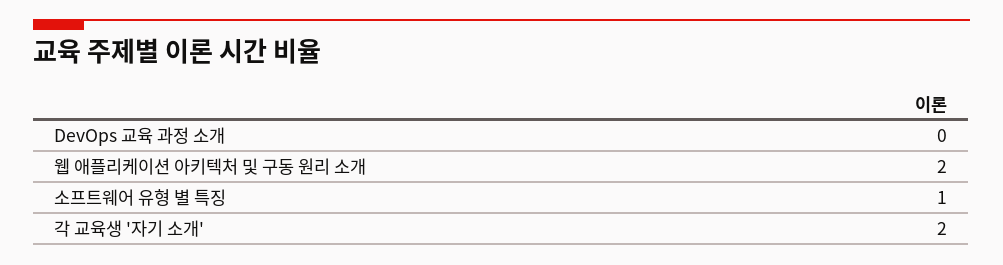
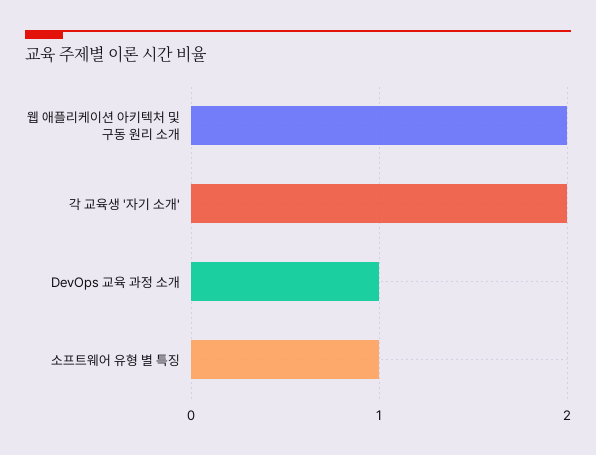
DevOps 교육 과정 소개: 0 -> 1

